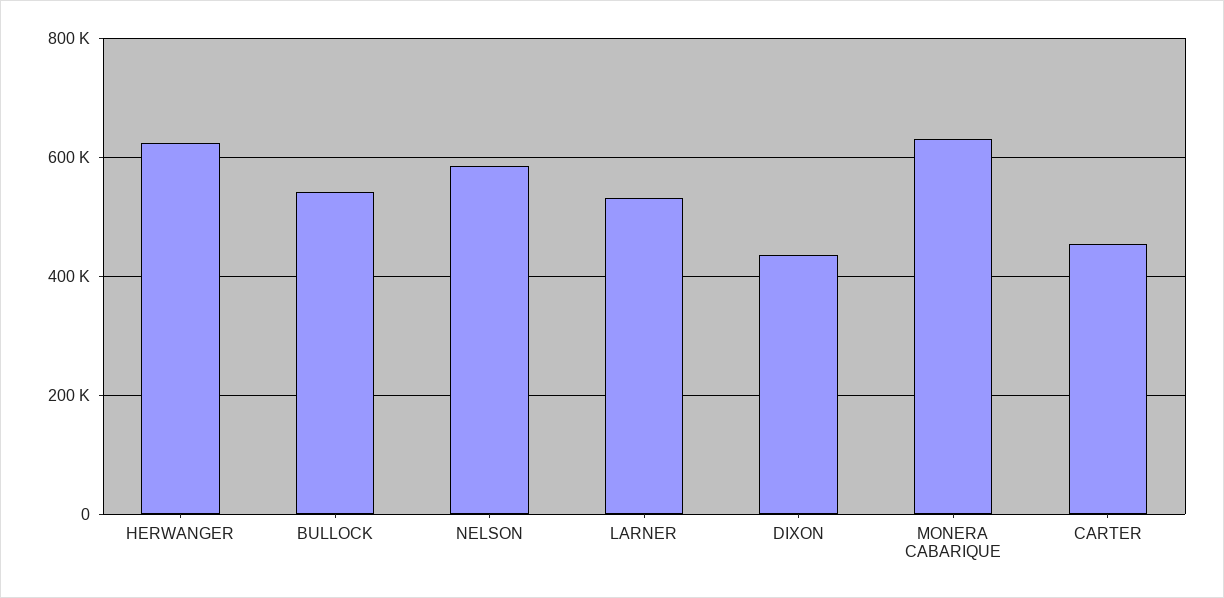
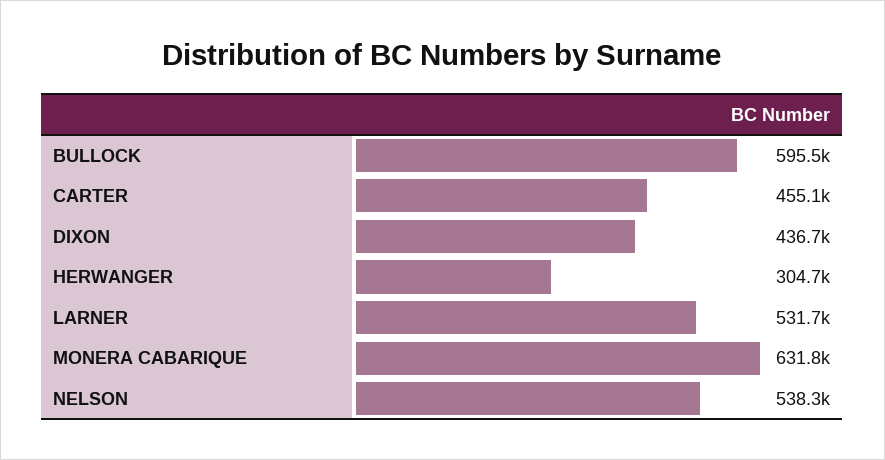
HERWANGER: 620000 -> 304700
BULLOCK: 540000 -> 595500
NELSON: 580000 -> 538300

